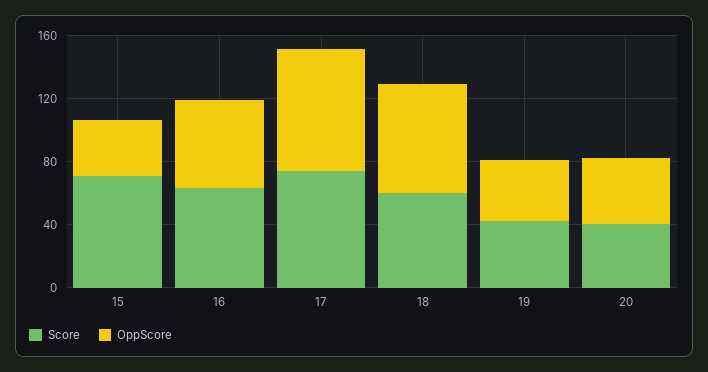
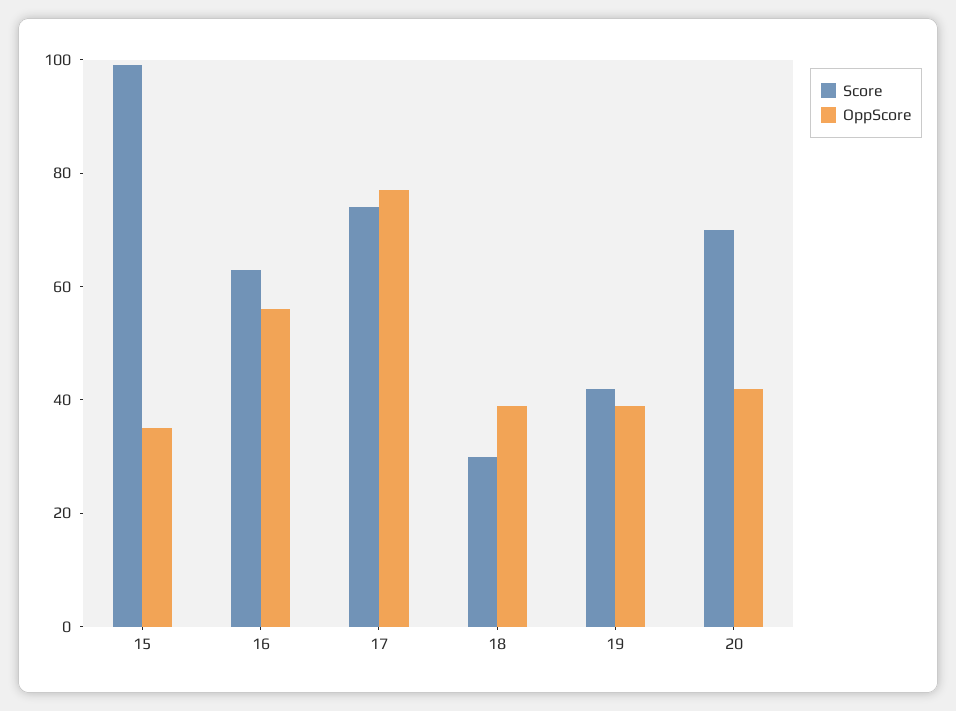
Score, 15: 70 -> 100
Score, 18: 60 -> 30
OppScore, 18: 70 -> 40
Score, 20: 40 -> 70

